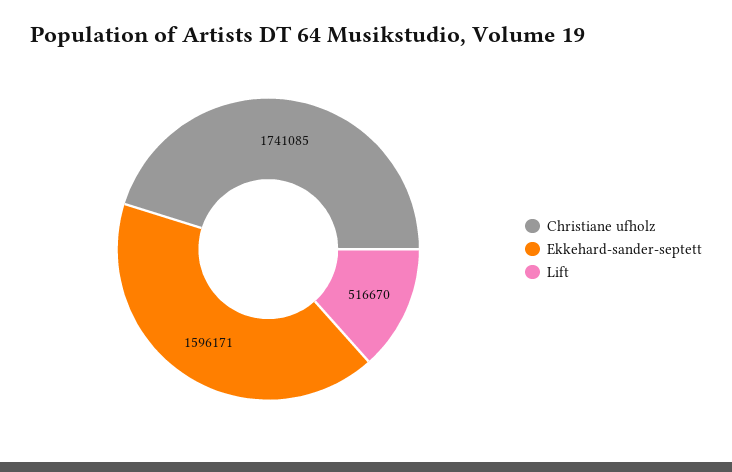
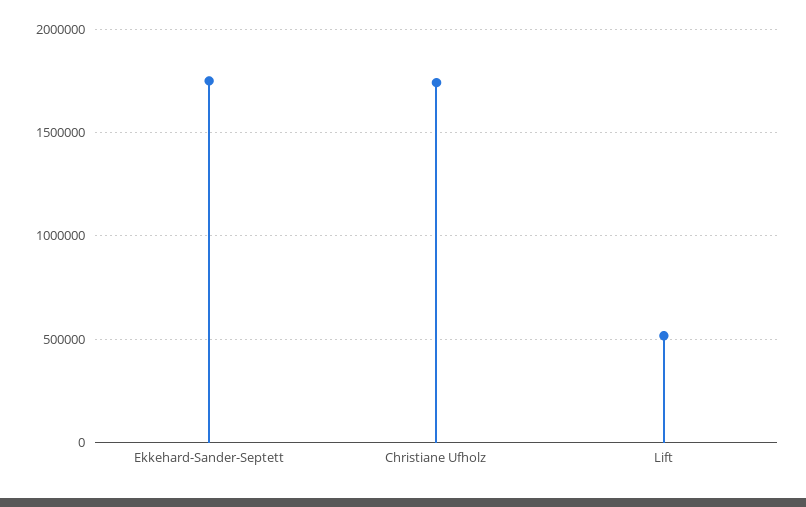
Ekkehard-sander-septett: 1596171 -> 1750000

